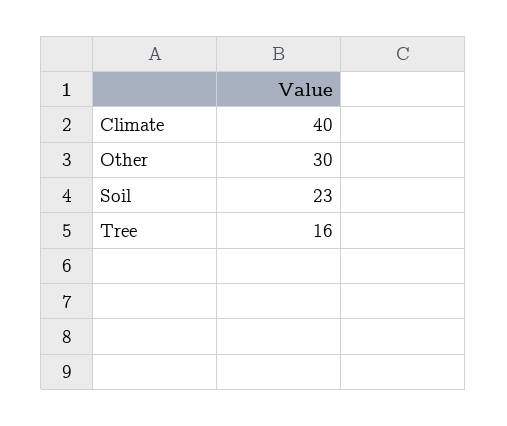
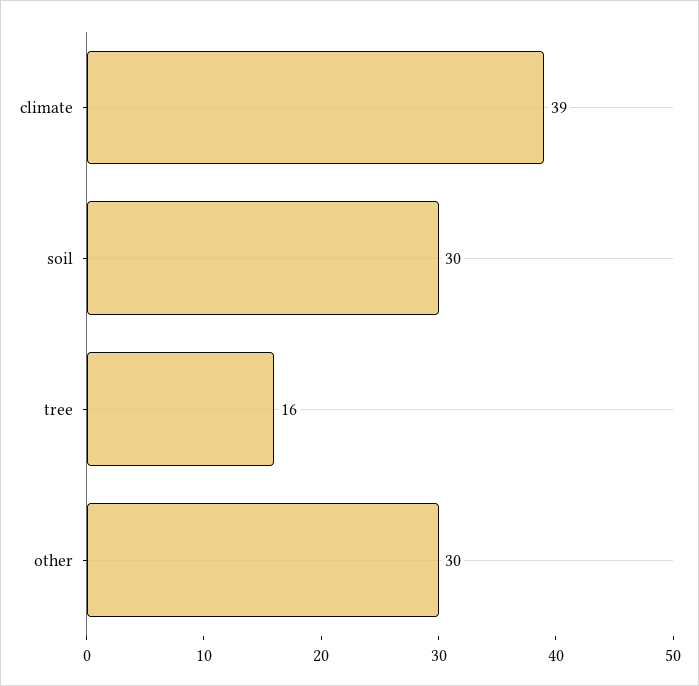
Climate: 40 -> 39
Soil: 23 -> 30

